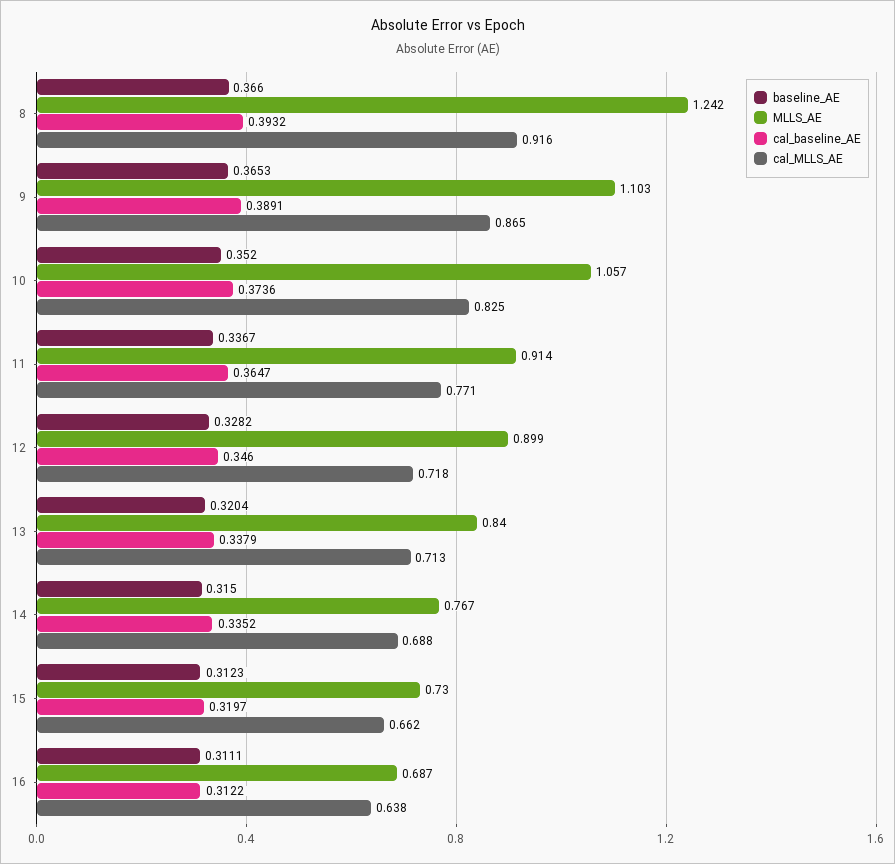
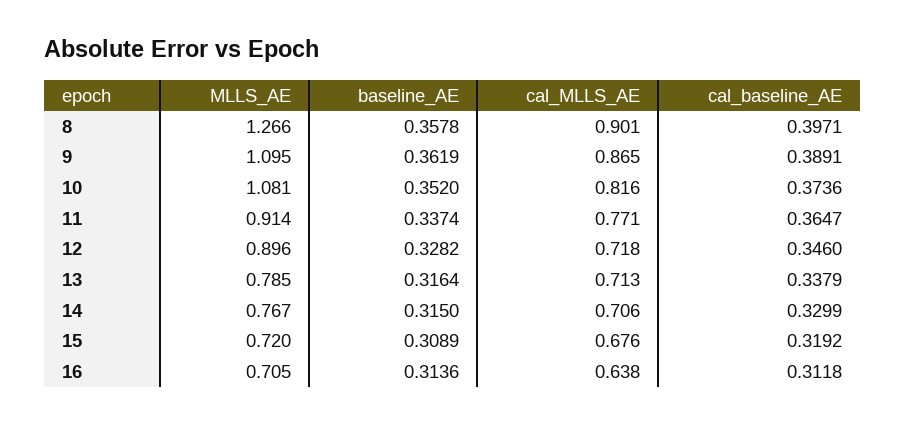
baseline_AE, 8: 0.366 -> 0.3578
MLLS_AE, 8: 1.242 -> 1.266
cal_baseline_AE, 8: 0.3932 -> 0.3971
cal_MLLS_AE, 8: 0.916 -> 0.901
baseline_AE, 9: 0.3653 -> 0.3619
MLLS_AE, 9: 1.103 -> 1.095
MLLS_AE, 10: 1.057 -> 1.081
cal_MLLS_AE, 10: 0.825 -> 0.816
baseline_AE, 11: 0.3367 -> 0.3374
MLLS_AE, 12: 0.899 -> 0.896
baseline_AE, 13: 0.3204 -> 0.3164
MLLS_AE, 13: 0.84 -> 0.785
cal_baseline_AE, 14: 0.3352 -> 0.3299
cal_MLLS_AE, 14: 0.688 -> 0.706
baseline_AE, 15: 0.3123 -> 0.3089
MLLS_AE, 15: 0.73 -> 0.72
cal_baseline_AE, 15: 0.3197 -> 0.3192
cal_MLLS_AE, 15: 0.662 -> 0.676
baseline_AE, 16: 0.3111 -> 0.3136
MLLS_AE, 16: 0.687 -> 0.705
cal_baseline_AE, 16: 0.3122 -> 0.3118

